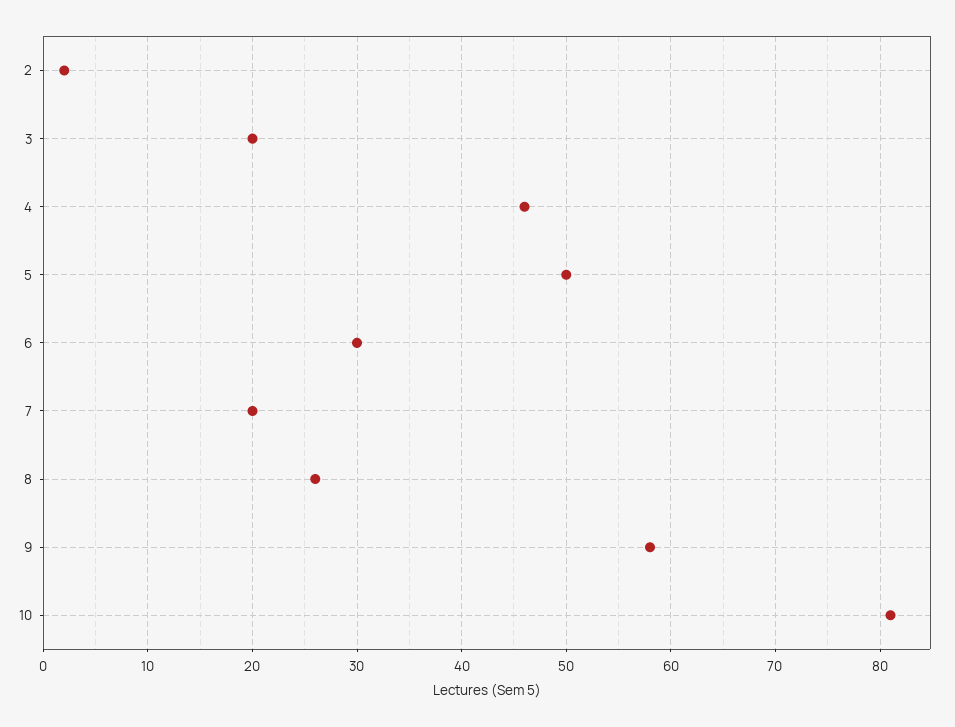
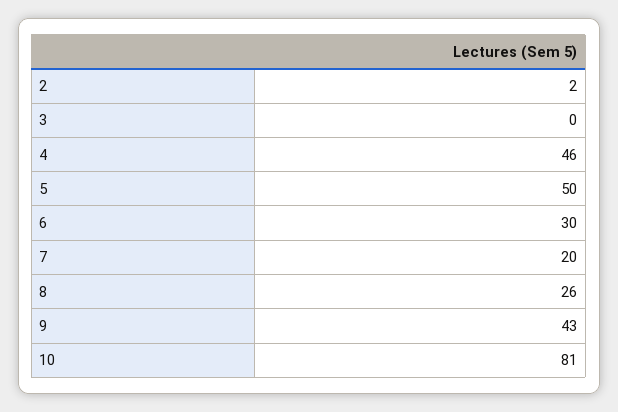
3: 20 -> 0
9: 58 -> 43

